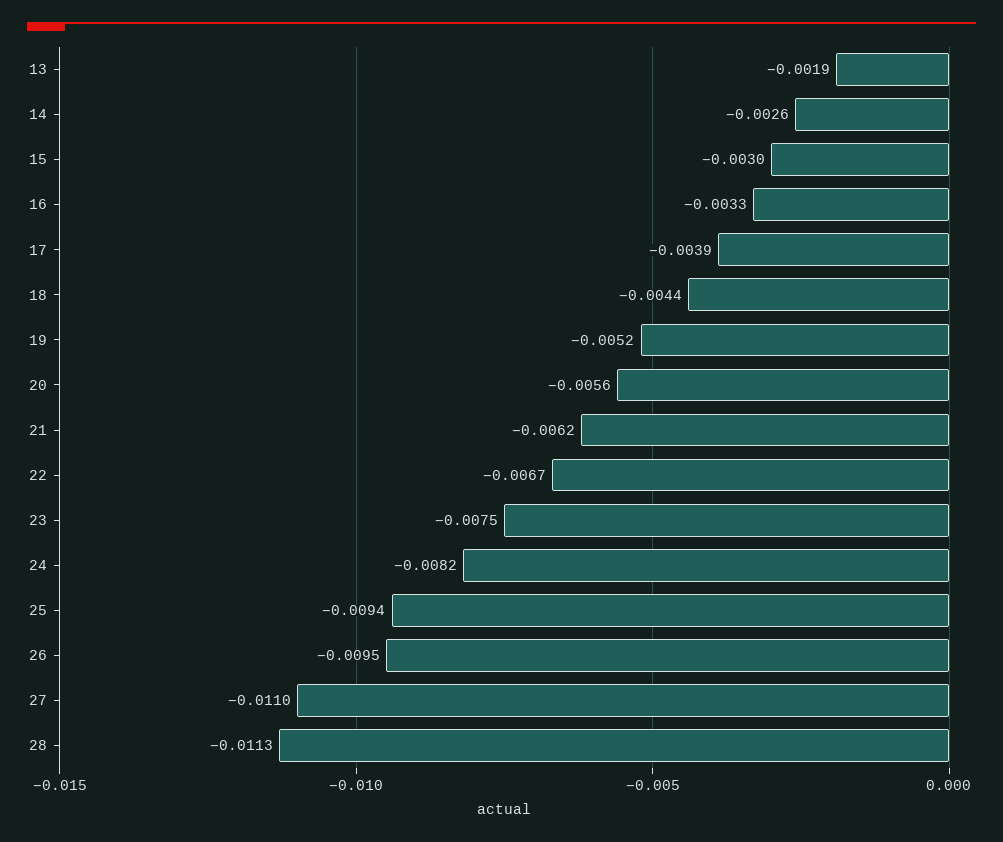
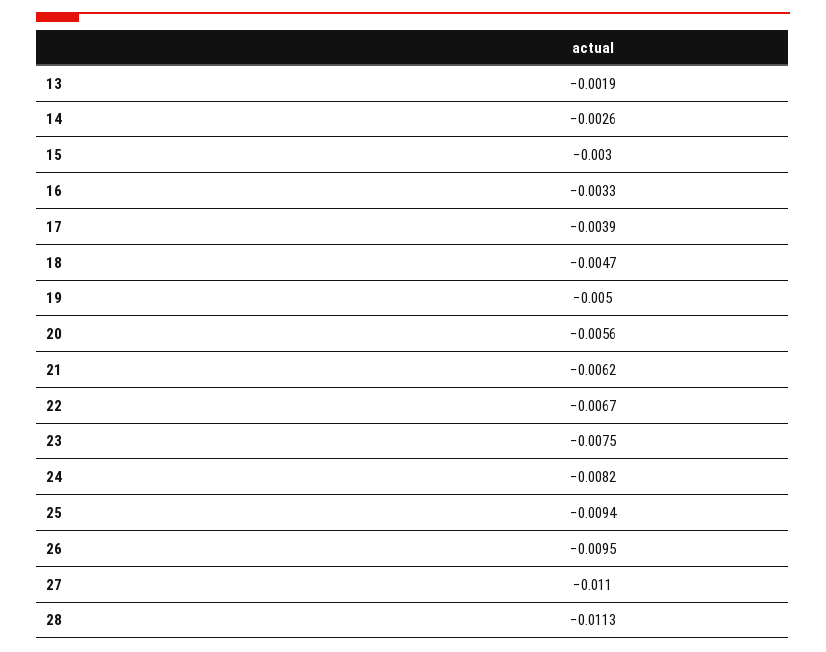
18: -0.0044 -> -0.0047
19: -0.0052 -> -0.005

